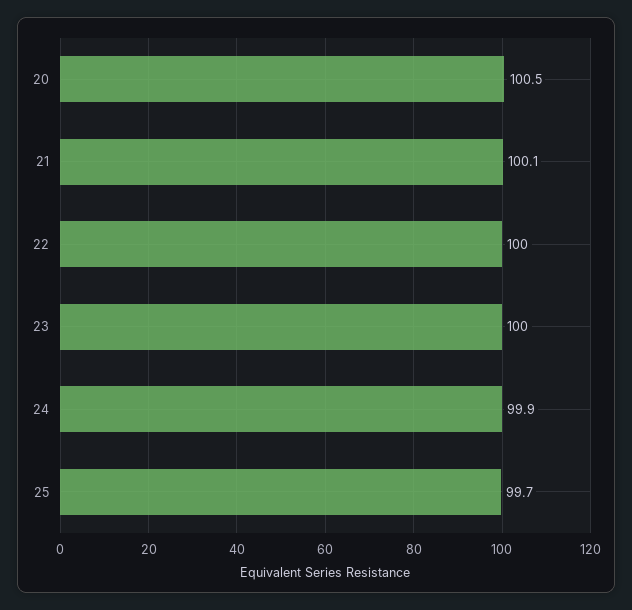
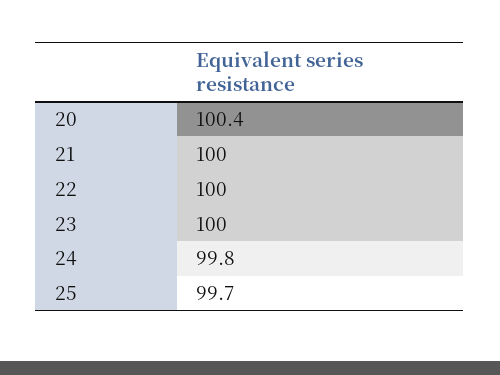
20: 100.5 -> 100.4
21: 100.1 -> 100
24: 99.9 -> 99.8

